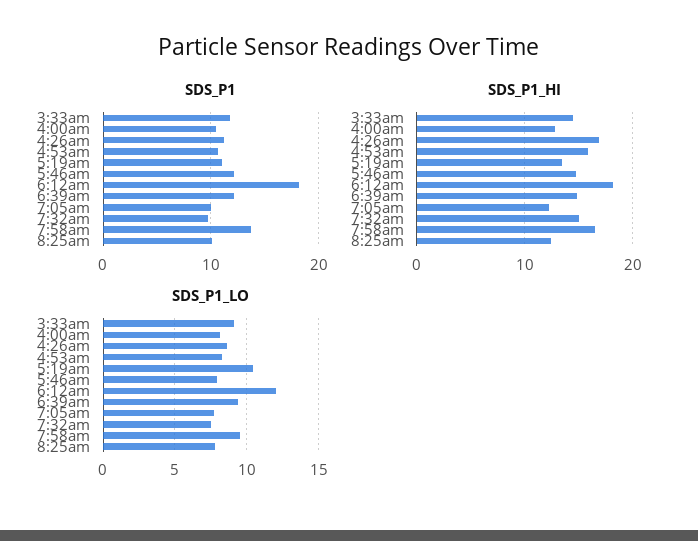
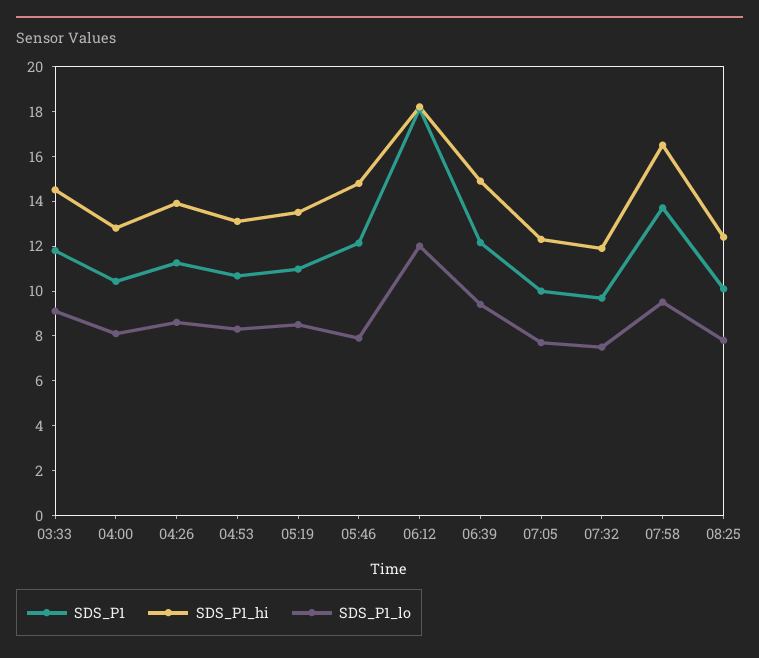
SDS_P1_HI, 4:26am: 17 -> 14
SDS_P1_HI, 4:53am: 16 -> 13
SDS_P1_HI, 7:32am: 15 -> 12
SDS_P1_LO, 5:19am: 10.5 -> 8.5

